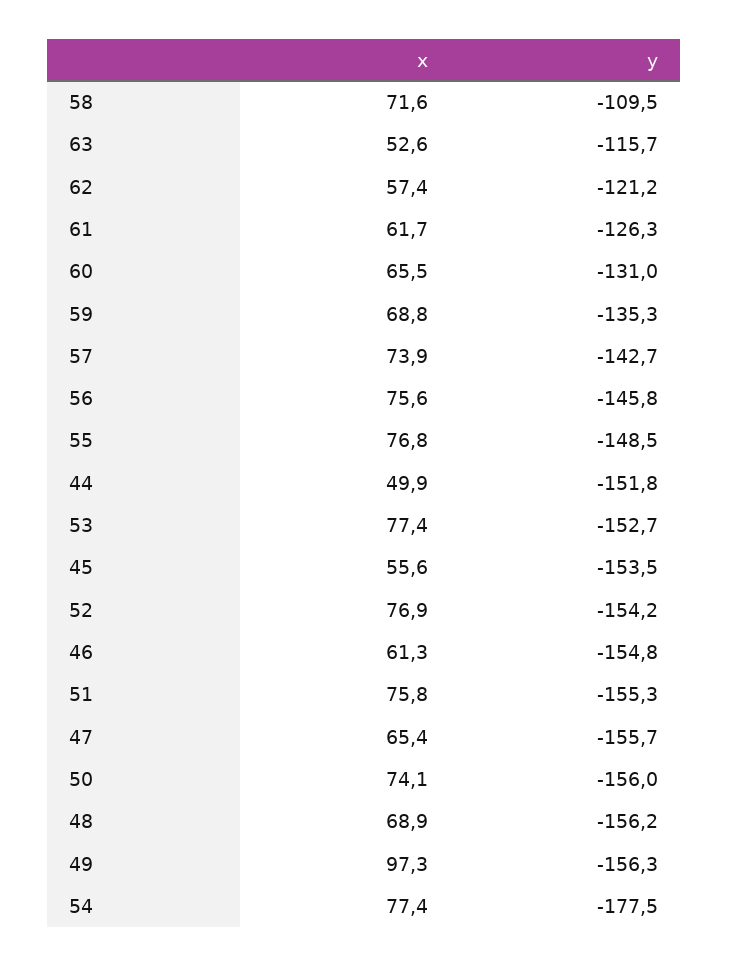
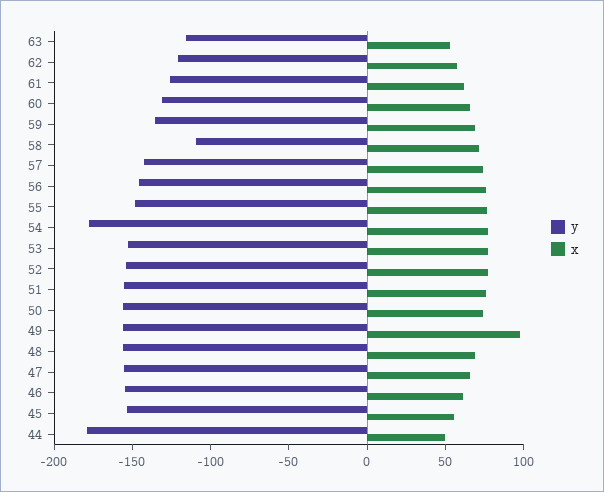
y, 44: -151.8 -> -180

